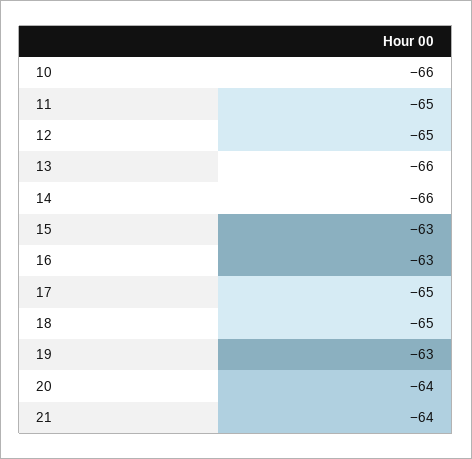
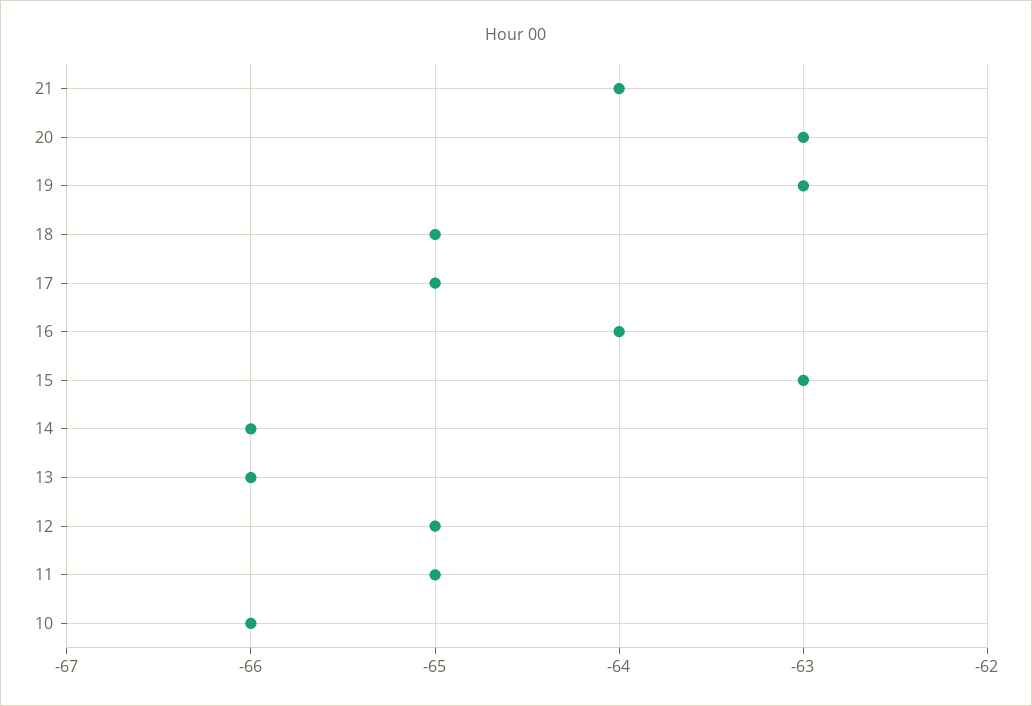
16: -63 -> -64
20: -64 -> -63

